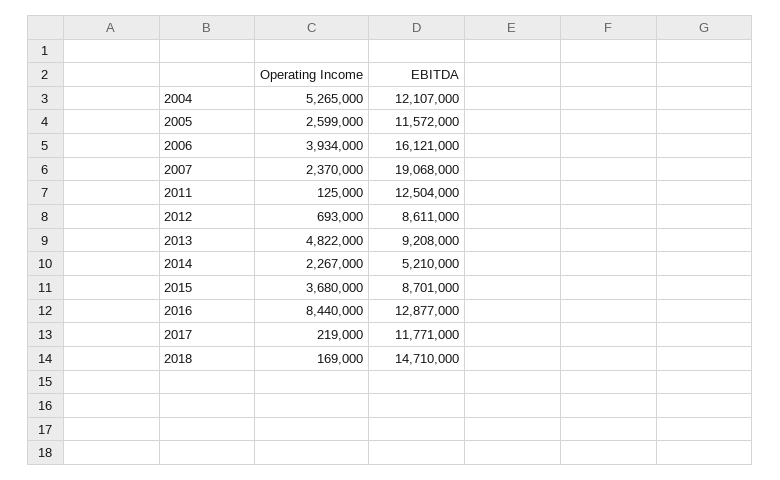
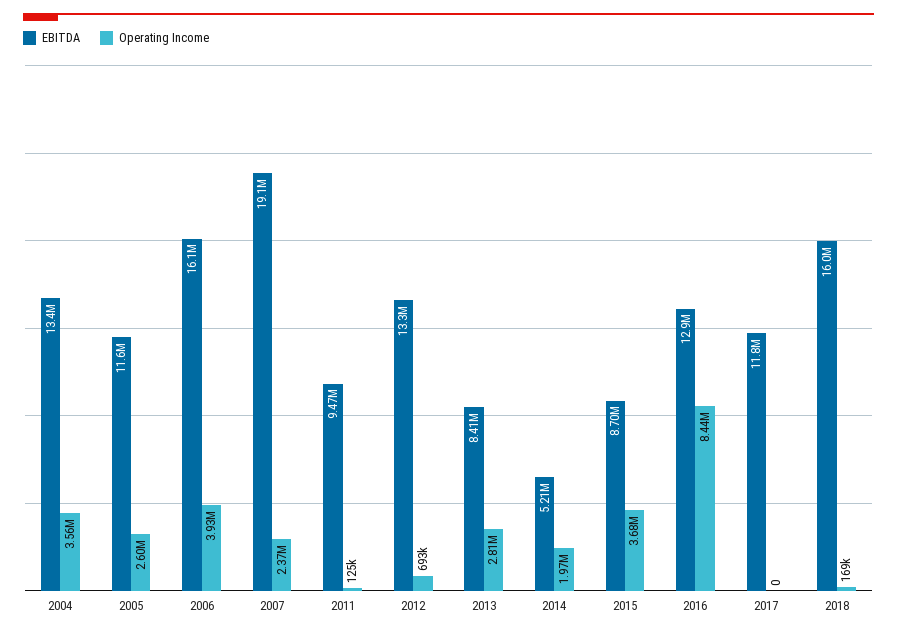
Operating Income, 2004: 5265000 -> 3560000
EBITDA, 2004: 12107000 -> 13400000
EBITDA, 2011: 12504000 -> 9470000
EBITDA, 2012: 8611000 -> 13300000
Operating Income, 2013: 4822000 -> 2810000
EBITDA, 2013: 9208000 -> 8410000
Operating Income, 2014: 2267000 -> 1970000
Operating Income, 2017: 219000 -> 0
EBITDA, 2018: 14710000 -> 16000000

